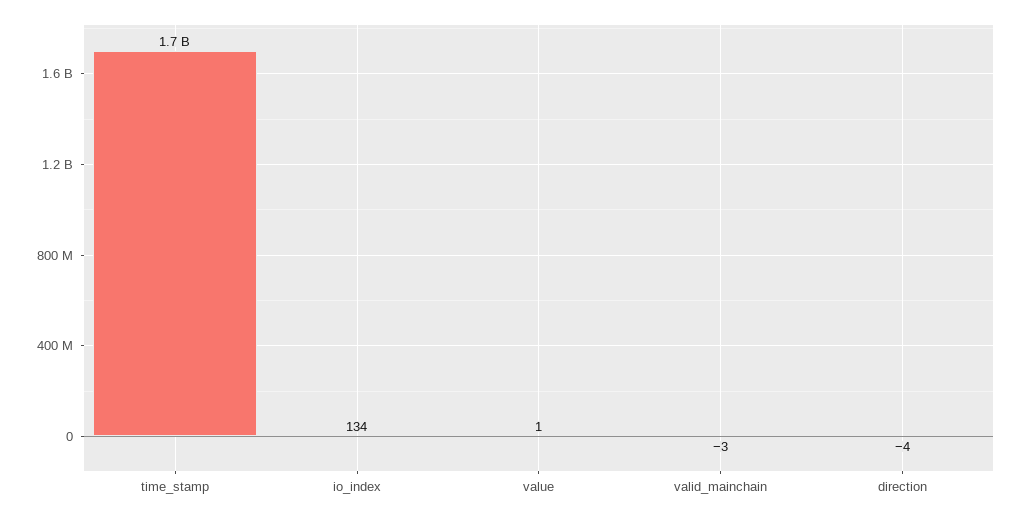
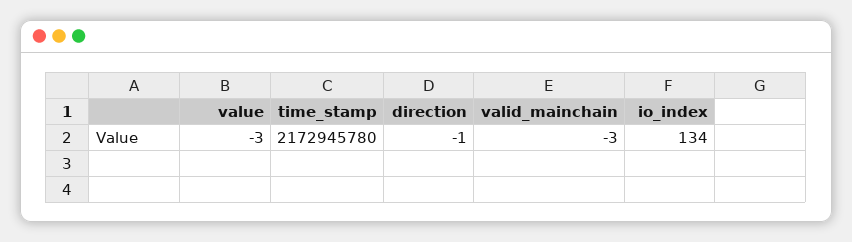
time_stamp: 1700000000 -> 2172945780
value: 1 -> -3
direction: -4 -> -1

